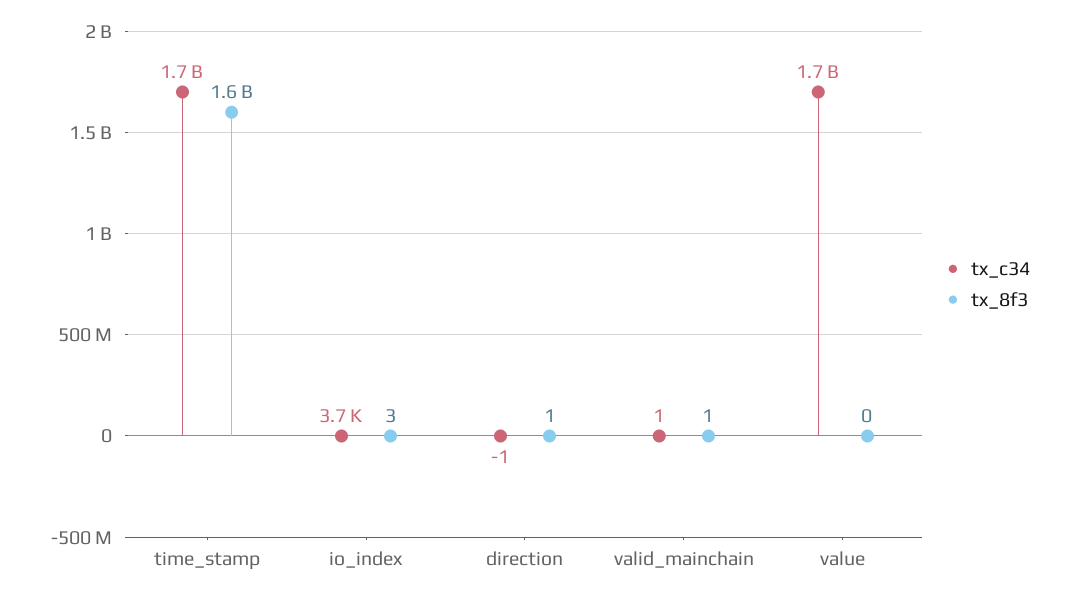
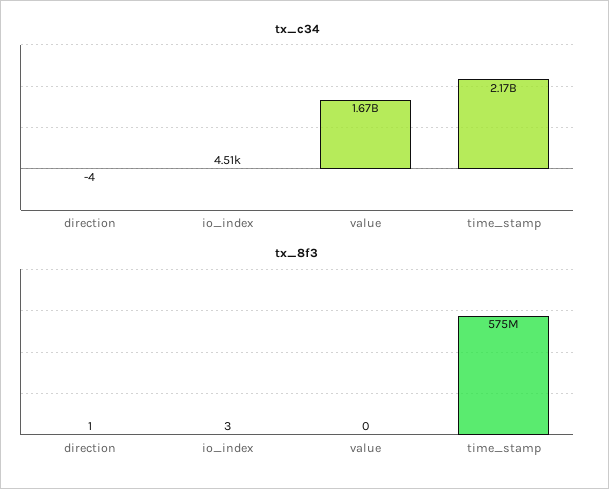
tx_c34, time_stamp: 1700000000 -> 2170000000
tx_8f3, time_stamp: 1600000000 -> 575000000
tx_c34, io_index: 3700 -> 4510
tx_c34, direction: -1 -> -4
tx_c34, valid_mainchain: 1 -> none
tx_8f3, valid_mainchain: 1 -> none

